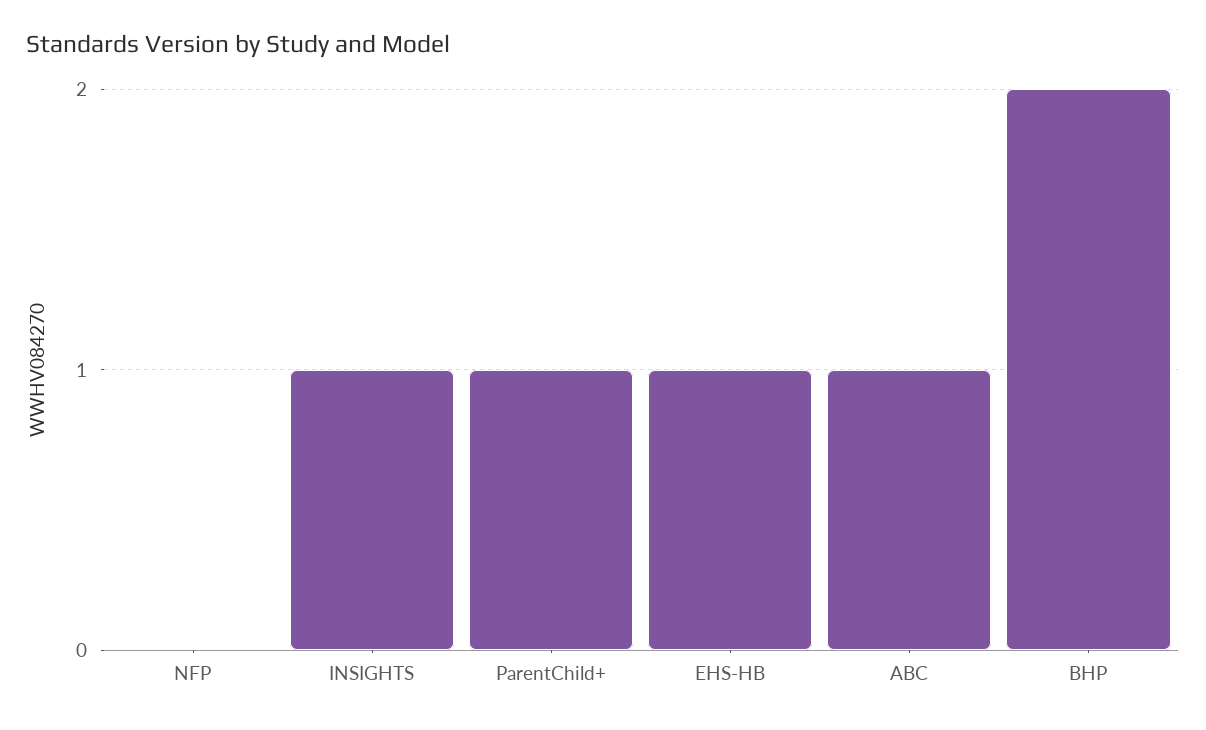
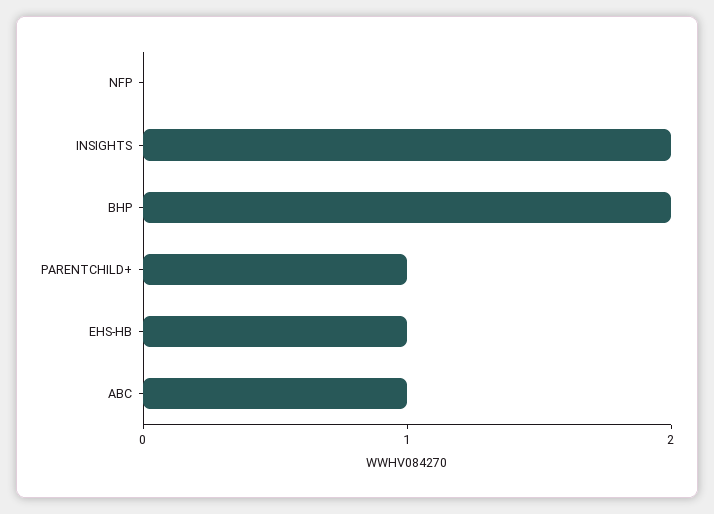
INSIGHTS: 1 -> 2

